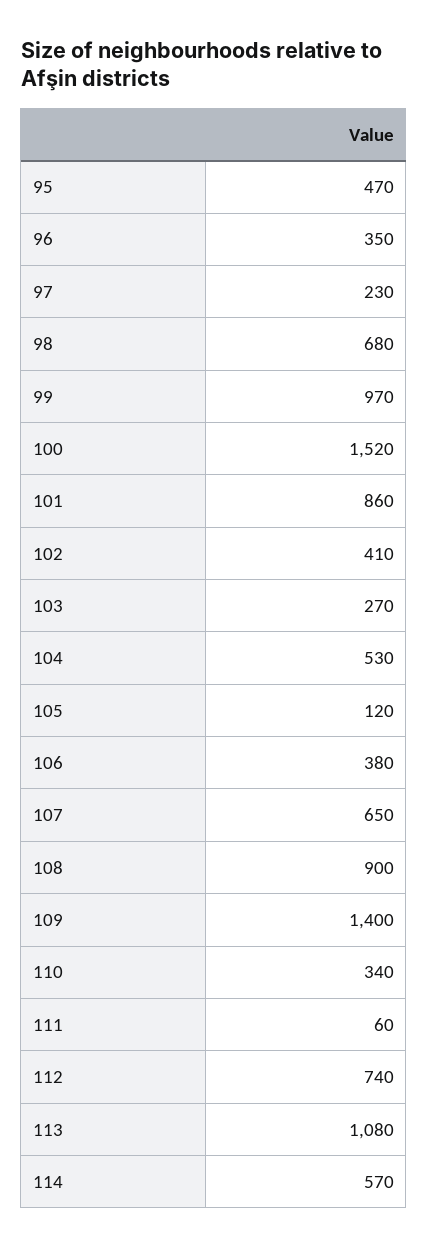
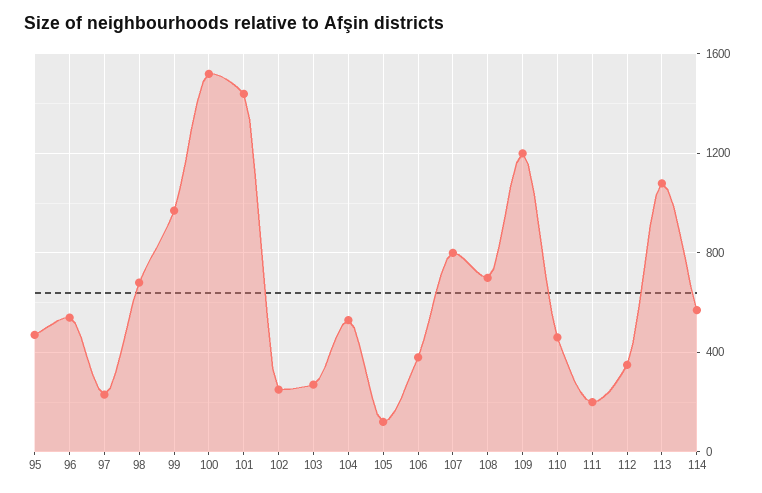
96: 350 -> 550
101: 860 -> 1450
102: 410 -> 250
107: 650 -> 800
108: 900 -> 700
109: 1400 -> 1200
110: 340 -> 450
111: 60 -> 200
112: 740 -> 350

